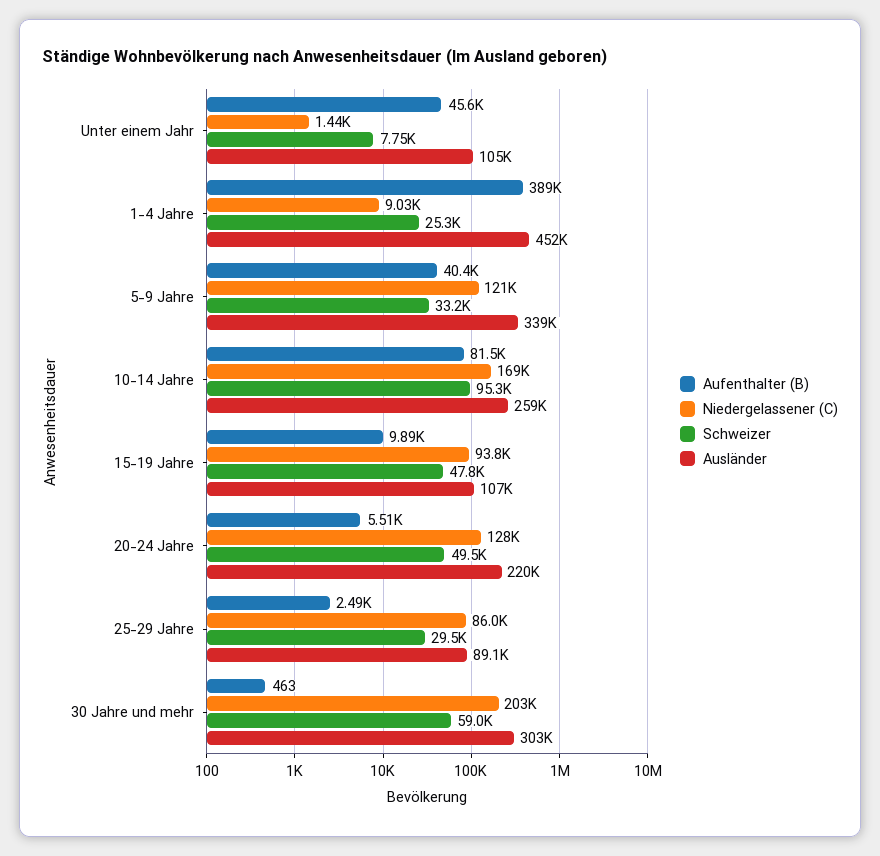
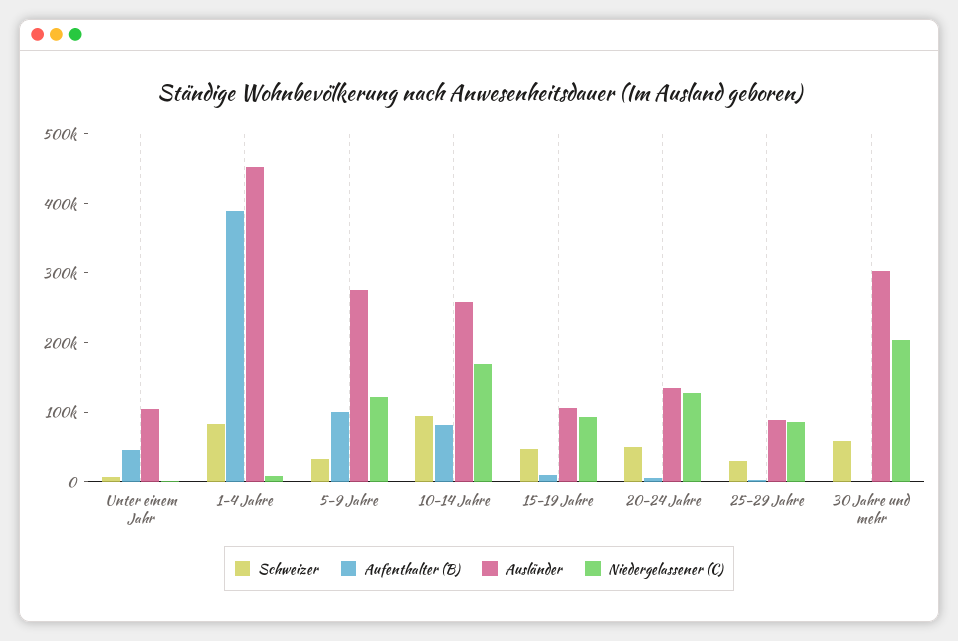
Schweizer, 1-4 Jahre: 25300 -> 80000
Aufenthalter (B), 5-9 Jahre: 40400 -> 100000
Ausländer, 5-9 Jahre: 339000 -> 280000
Ausländer, 20-24 Jahre: 220000 -> 140000

